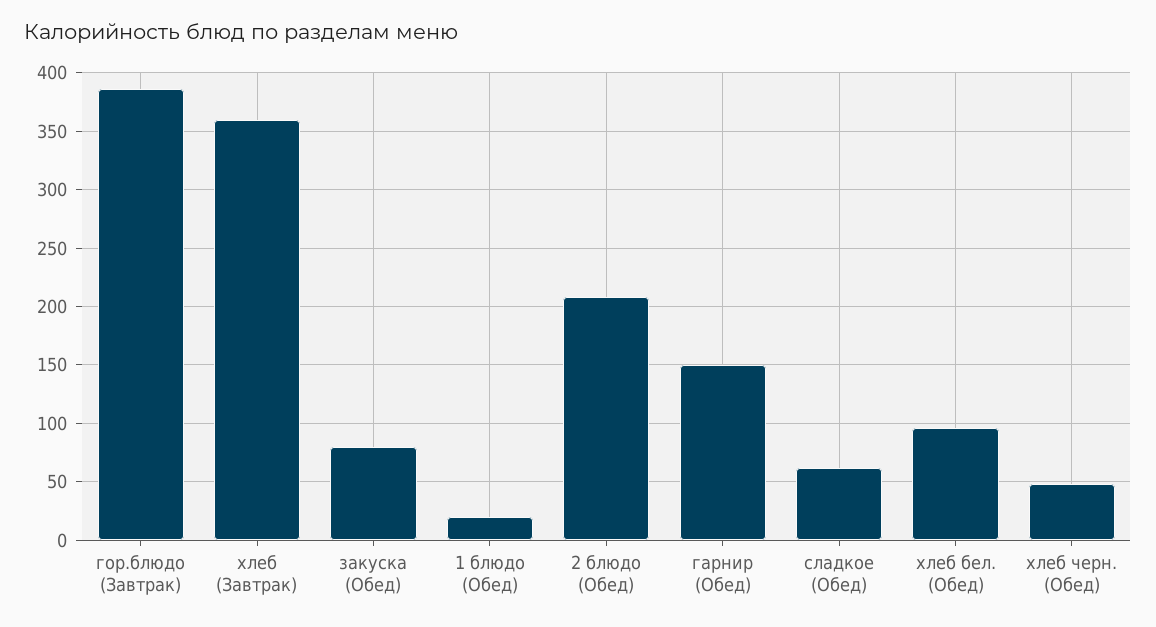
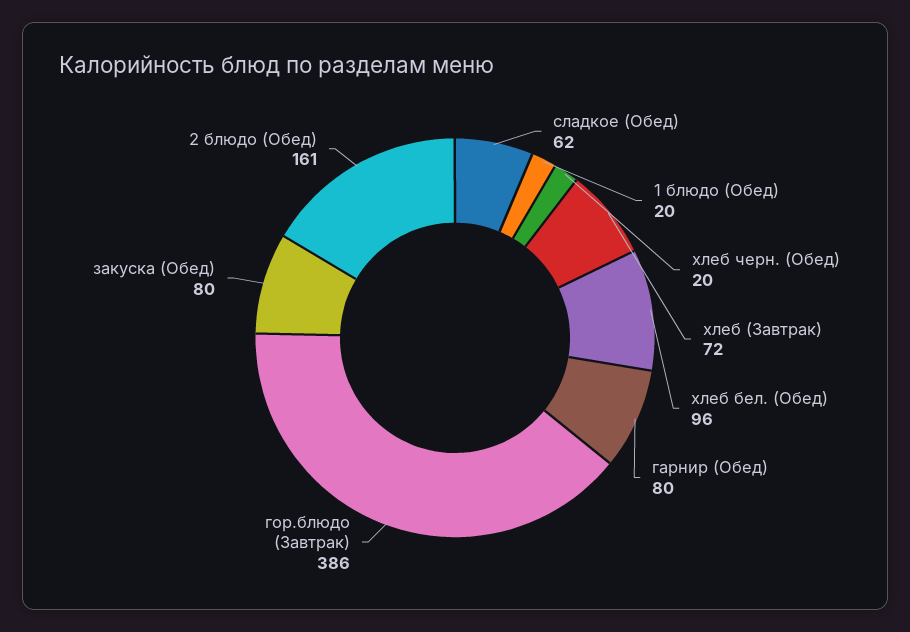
хлеб (Завтрак): 360 -> 72
2 блюдо (Обед): 210 -> 161
гарнир (Обед): 150 -> 80
хлеб черн. (Обед): 50 -> 20

